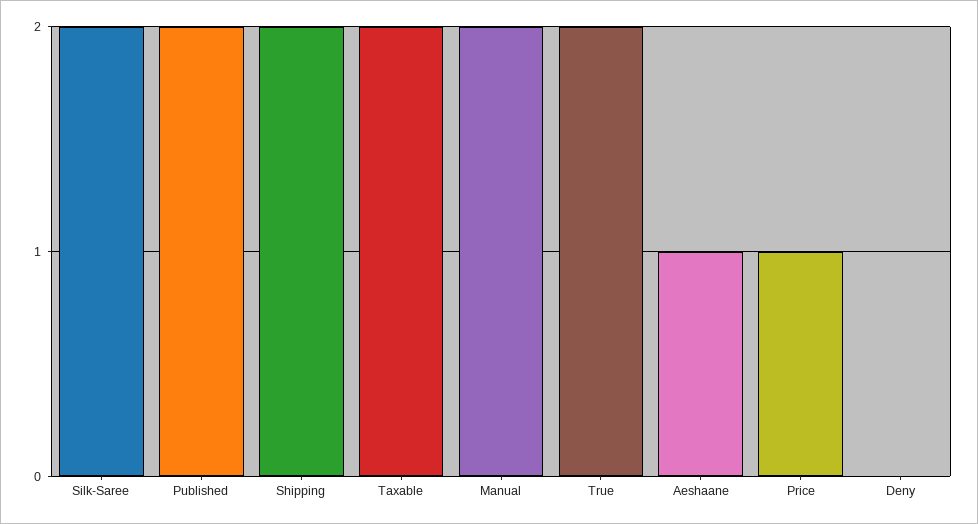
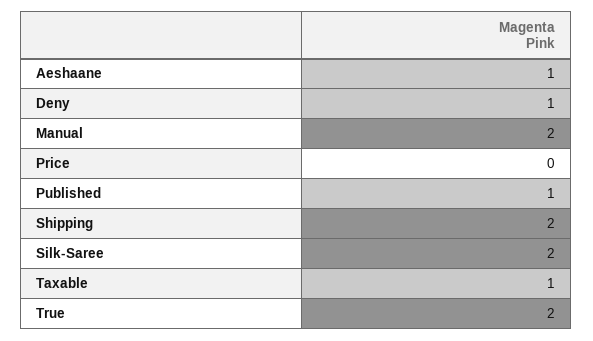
Published: 2 -> 1
Taxable: 2 -> 1
Price: 1 -> 0
Deny: 0 -> 1

